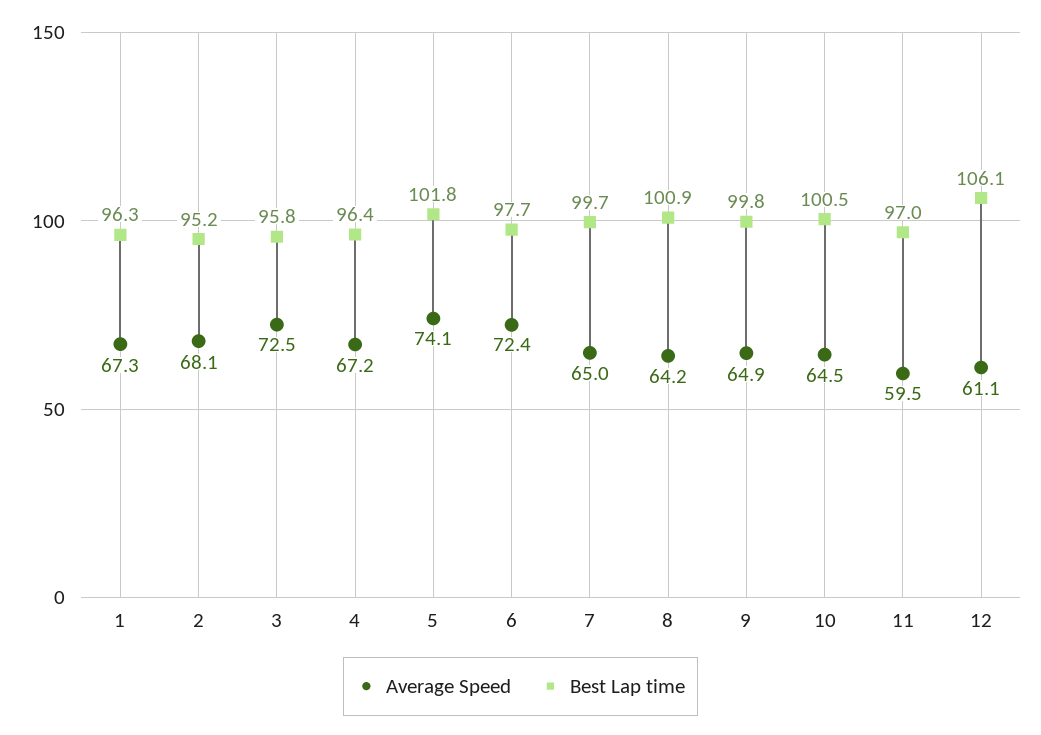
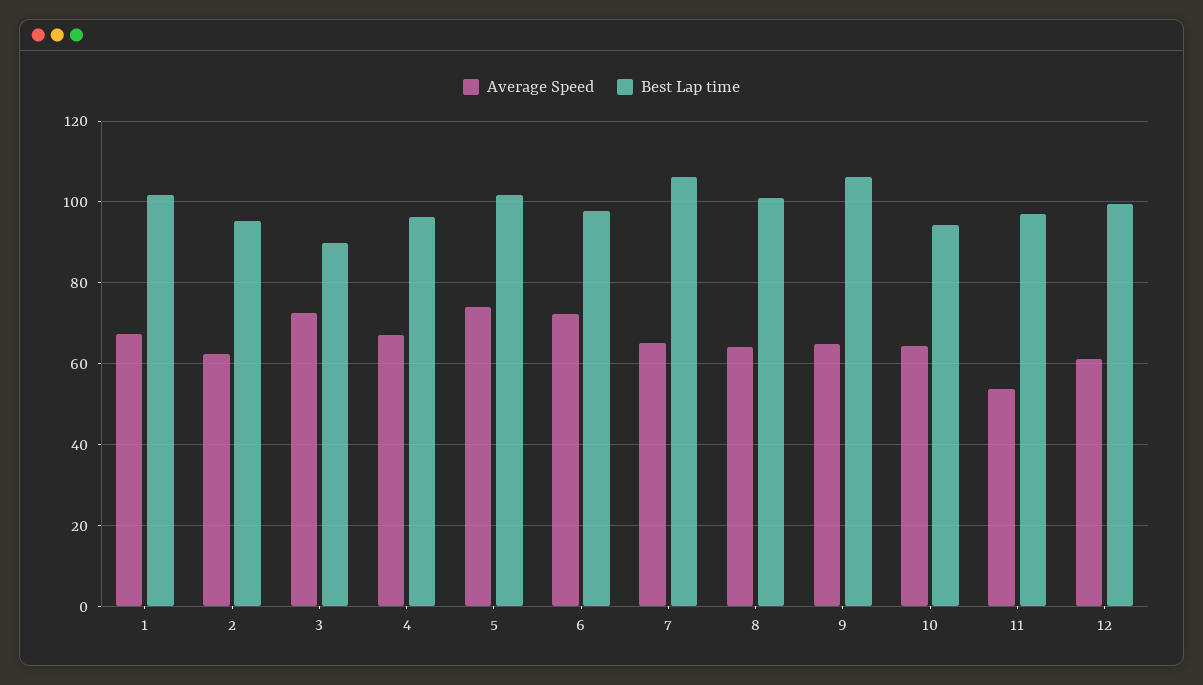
Best Lap time, 1: 96.3 -> 102
Average Speed, 2: 68.1 -> 62
Best Lap time, 3: 95.8 -> 90
Best Lap time, 7: 99.7 -> 106
Best Lap time, 9: 99.8 -> 106
Best Lap time, 10: 100.5 -> 94
Average Speed, 11: 59.5 -> 54
Best Lap time, 12: 106.1 -> 100

